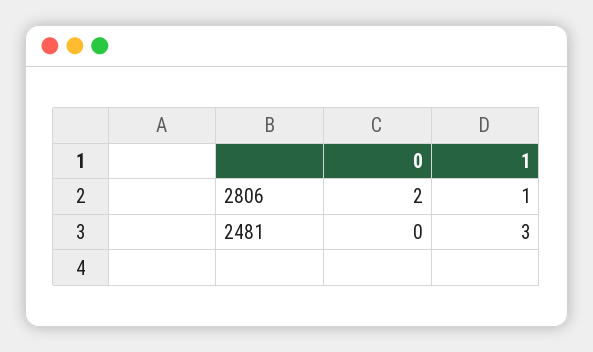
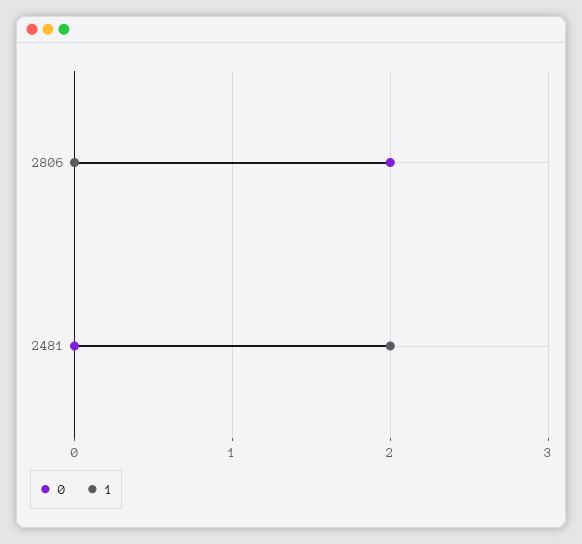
1, 2806: 1 -> 0
1, 2481: 3 -> 2

